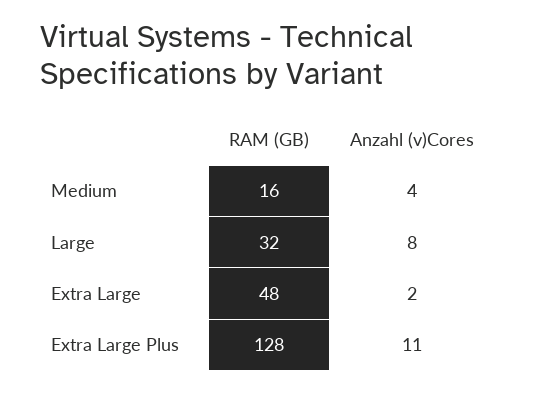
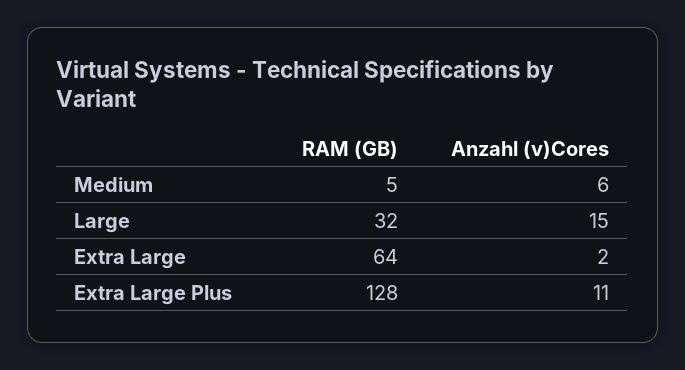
RAM (GB), Medium: 16 -> 5
Anzahl (v)Cores, Medium: 4 -> 6
Anzahl (v)Cores, Large: 8 -> 15
RAM (GB), Extra Large: 48 -> 64

